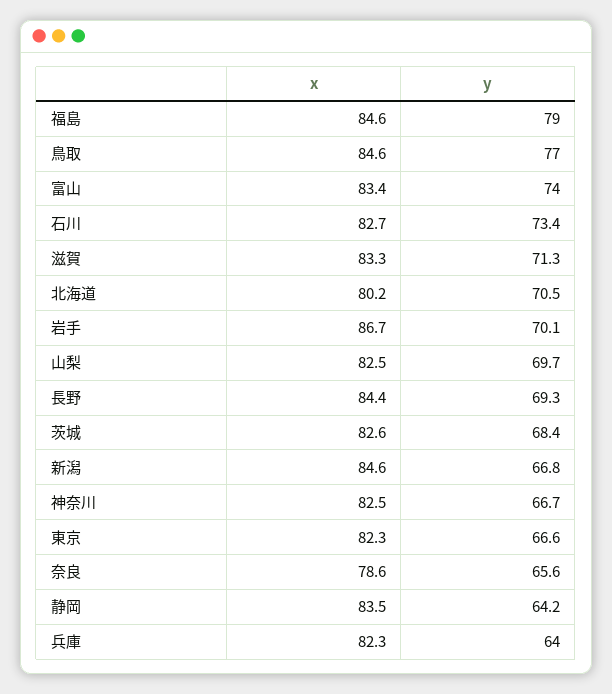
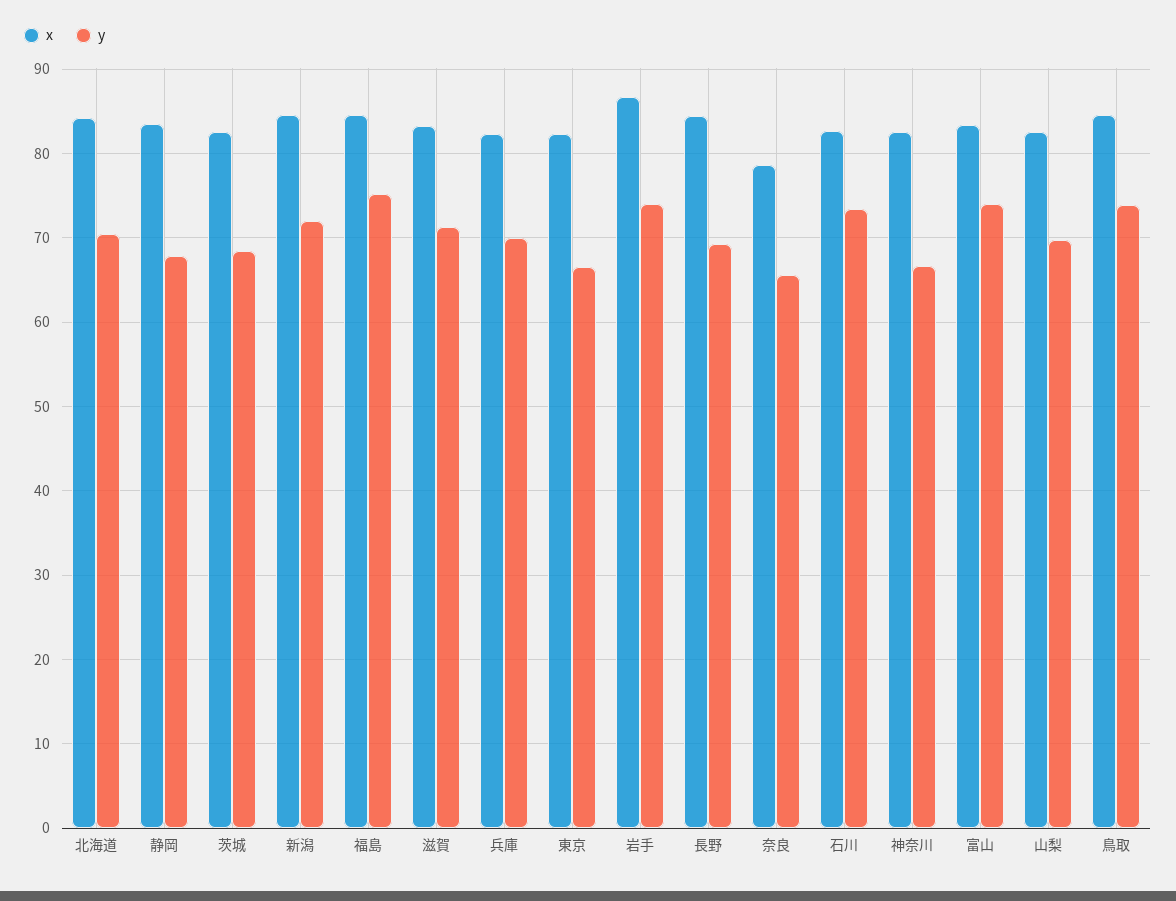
y, 福島: 79 -> 75
y, 鳥取: 77 -> 74
x, 北海道: 80.2 -> 84
y, 岩手: 70.1 -> 74
y, 新潟: 66.8 -> 72
y, 静岡: 64.2 -> 68
y, 兵庫: 64 -> 70

